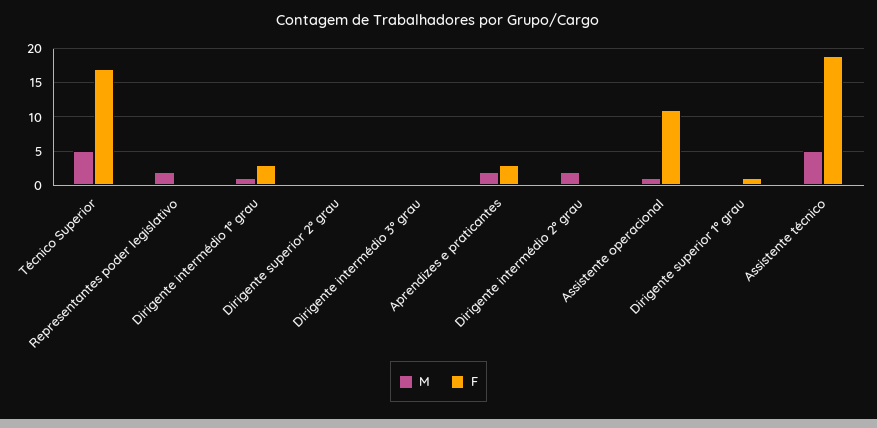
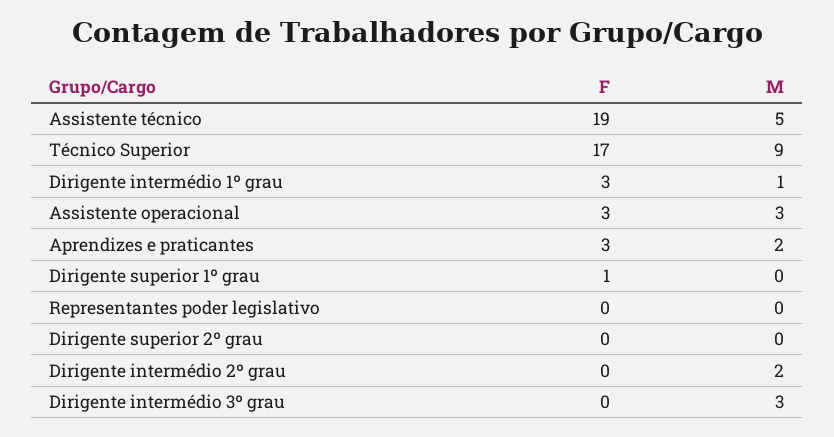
M, Técnico Superior: 5 -> 9
M, Representantes poder legislativo: 2 -> 0
M, Dirigente intermédio 3º grau: 0 -> 3
M, Assistente operacional: 1 -> 3
F, Assistente operacional: 11 -> 3

